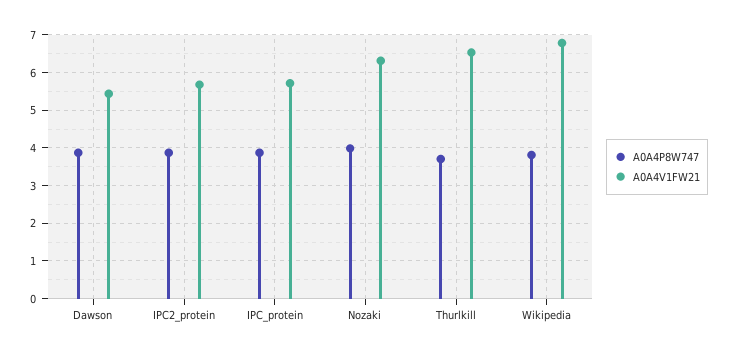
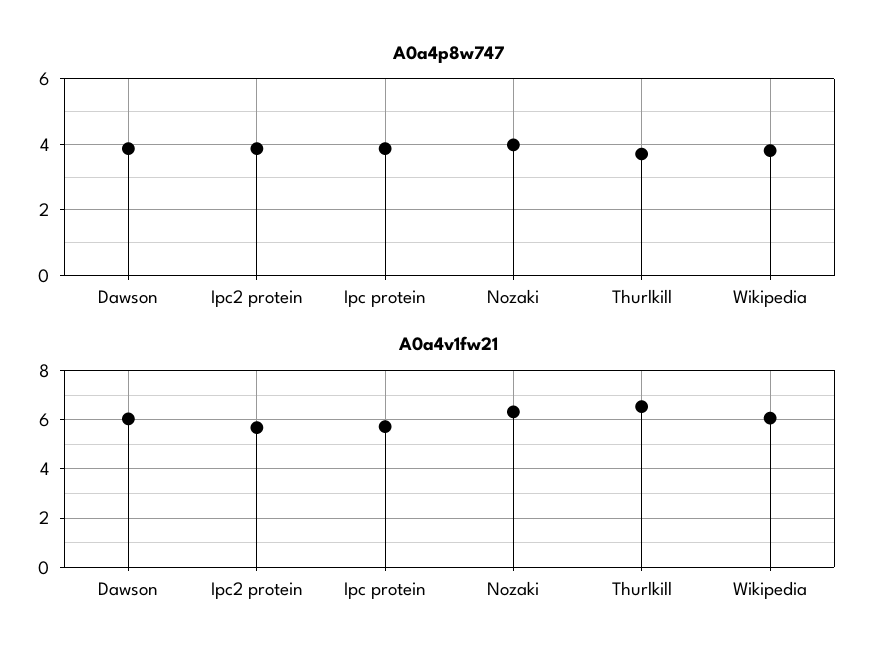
A0A4V1FW21, Dawson: 5.4 -> 6
A0A4V1FW21, Wikipedia: 6.8 -> 6

